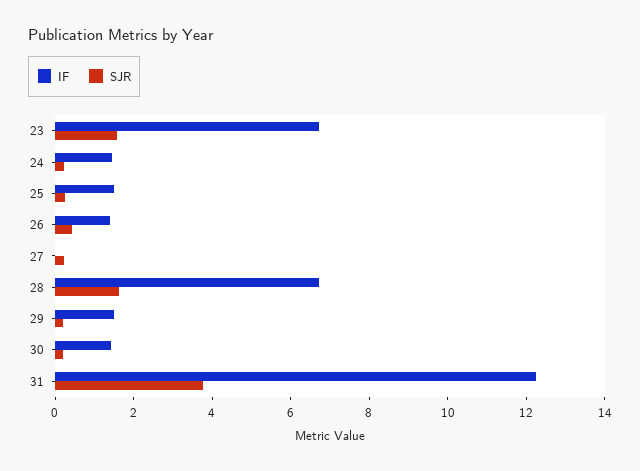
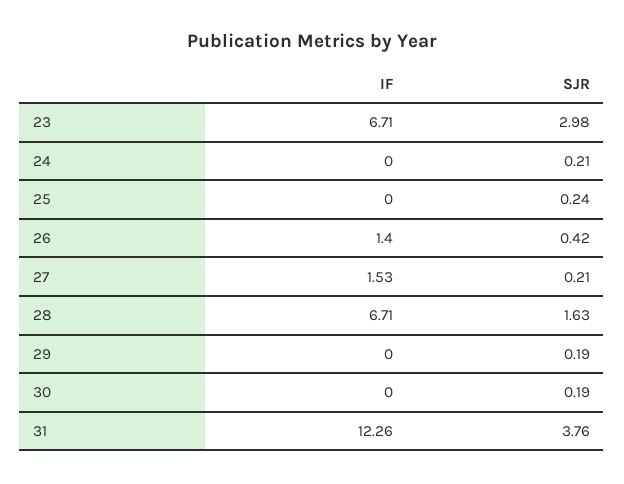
SJR, 23: 1.5 -> 2.98
IF, 24: 1.5 -> 0
IF, 25: 1.5 -> 0
IF, 27: 0 -> 1.53
IF, 29: 1.5 -> 0
IF, 30: 1.5 -> 0

